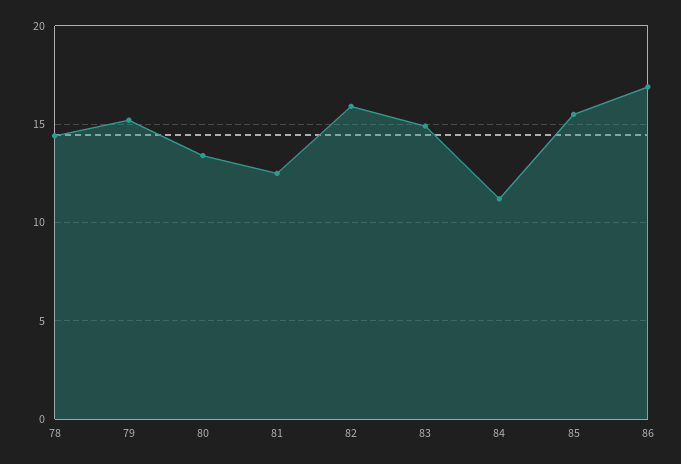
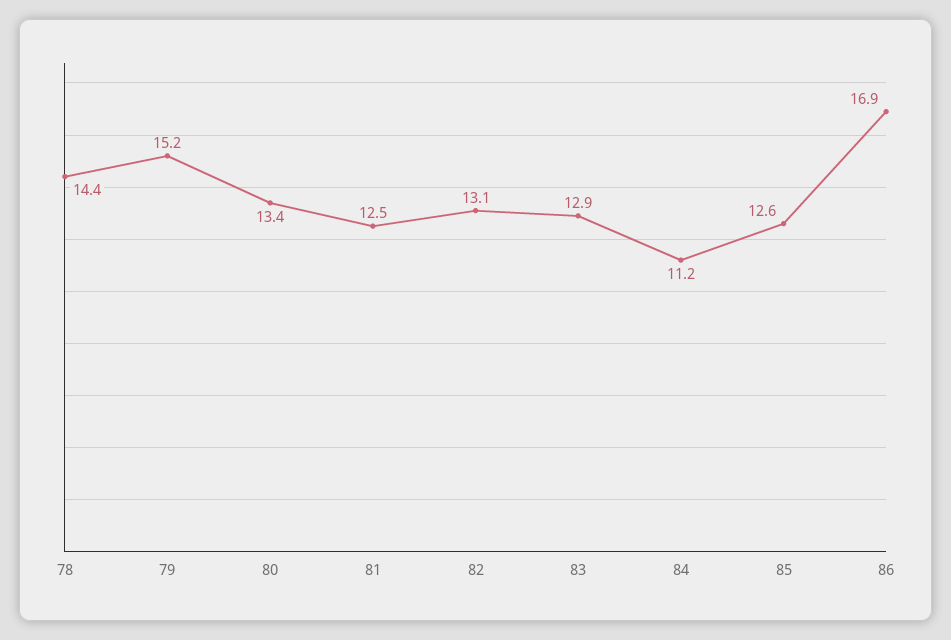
82: 16 -> 13.1
83: 15 -> 12.9
85: 15.5 -> 12.6

